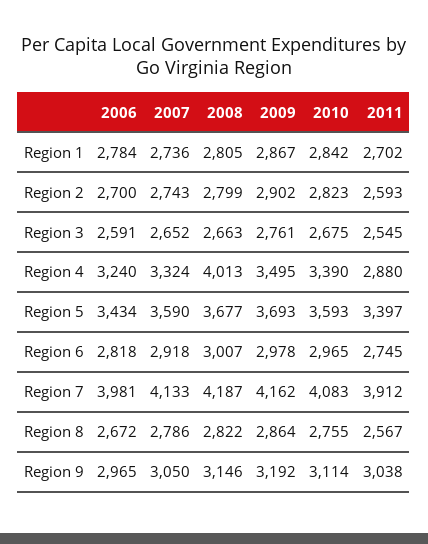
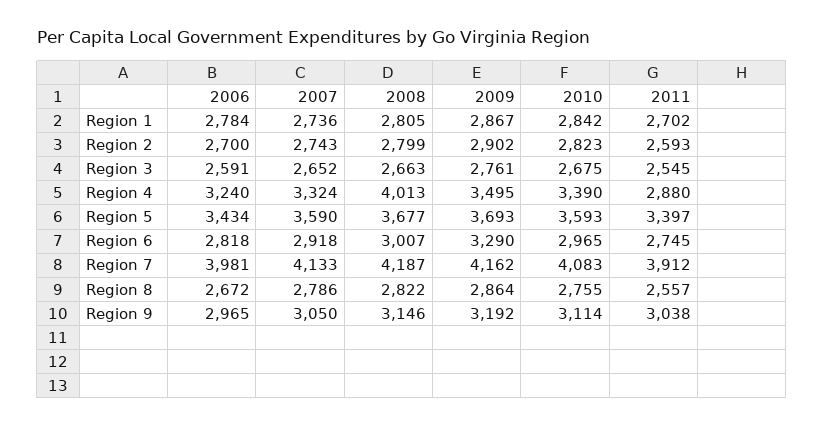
2009, Region 6: 2978 -> 3290
2011, Region 8: 2567 -> 2557

